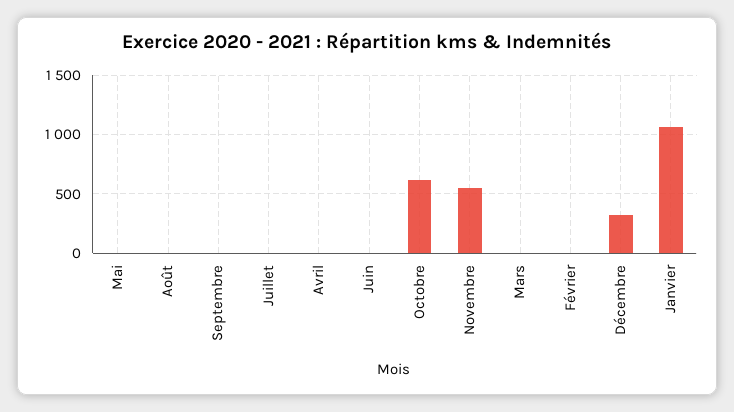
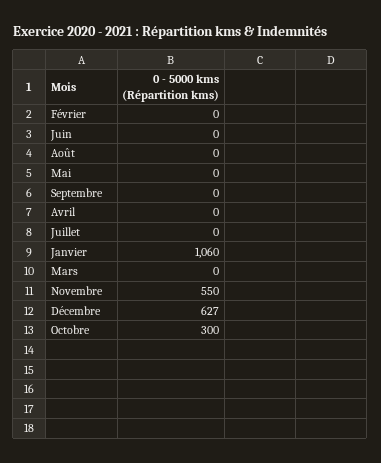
Octobre: 600 -> 300
Décembre: 300 -> 627

